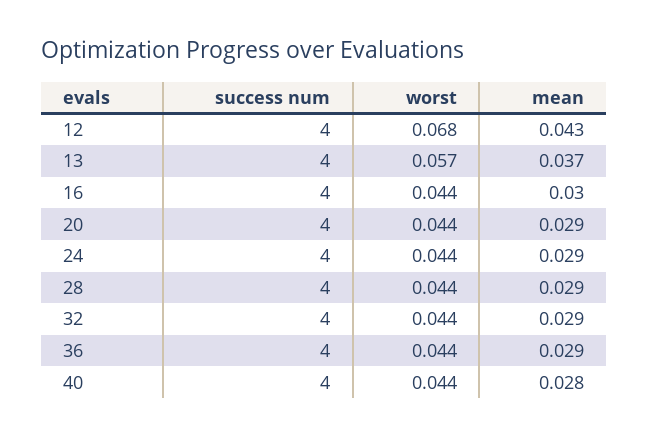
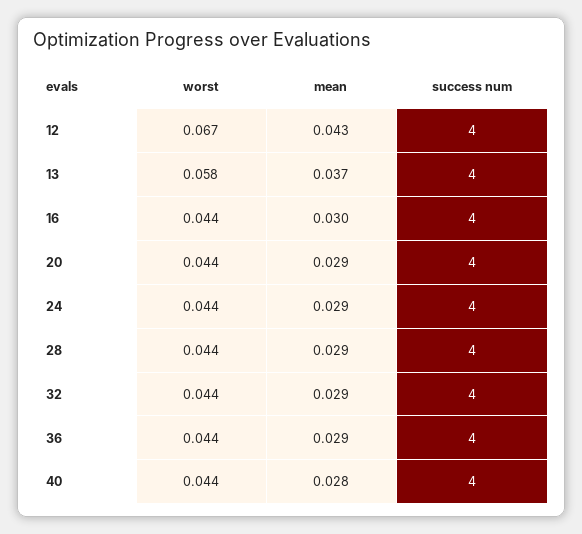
worst, 12: 0.068 -> 0.067
worst, 13: 0.057 -> 0.058

